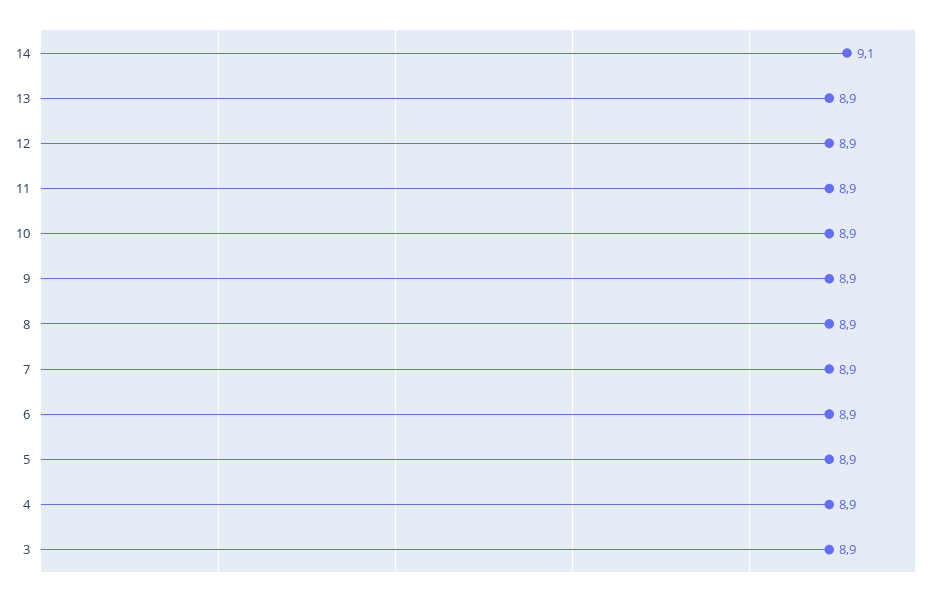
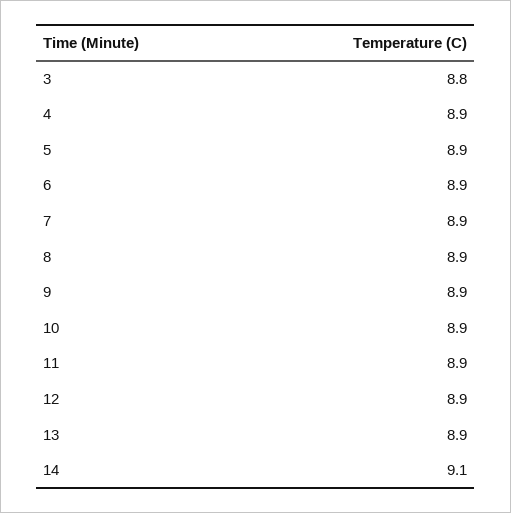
3: 8.9 -> 8.8

